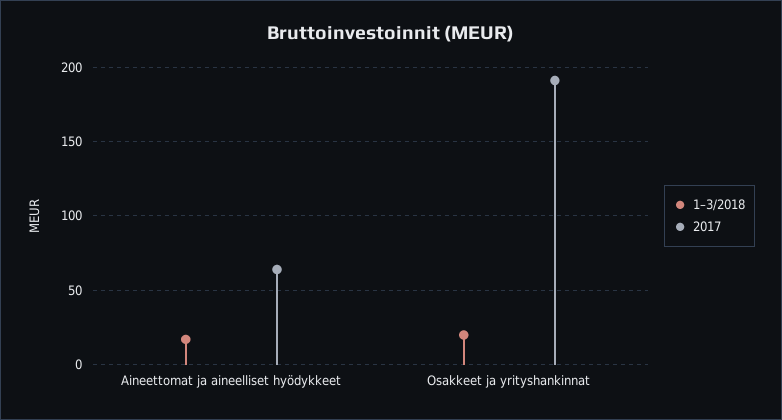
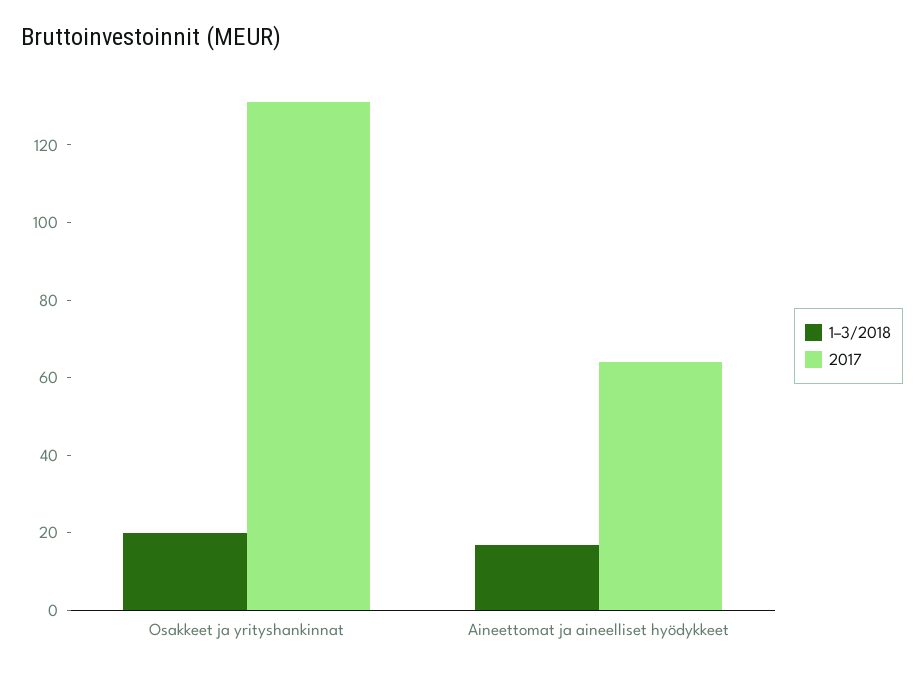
2017, Osakkeet ja yrityshankinnat: 190 -> 130

